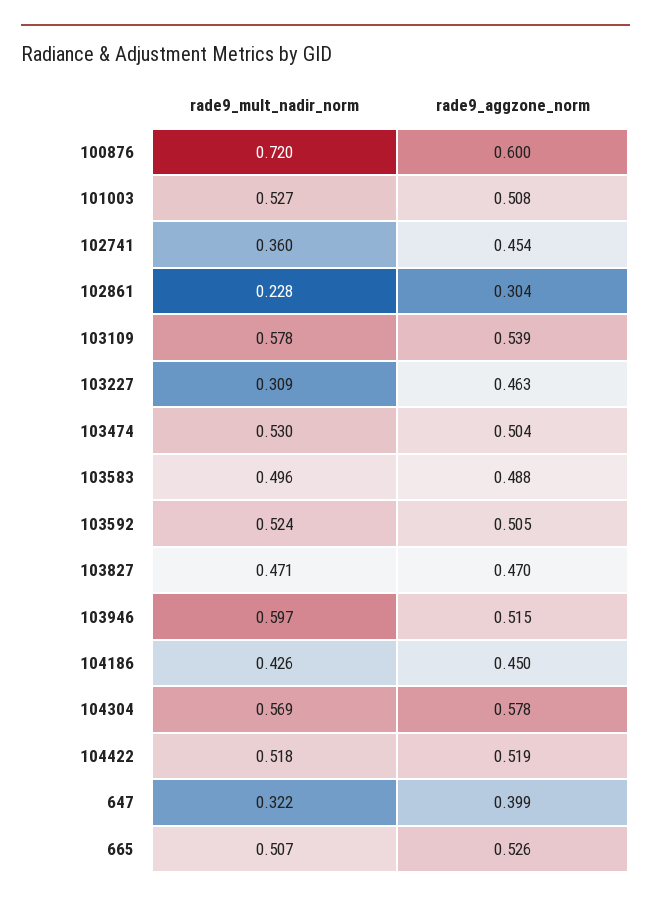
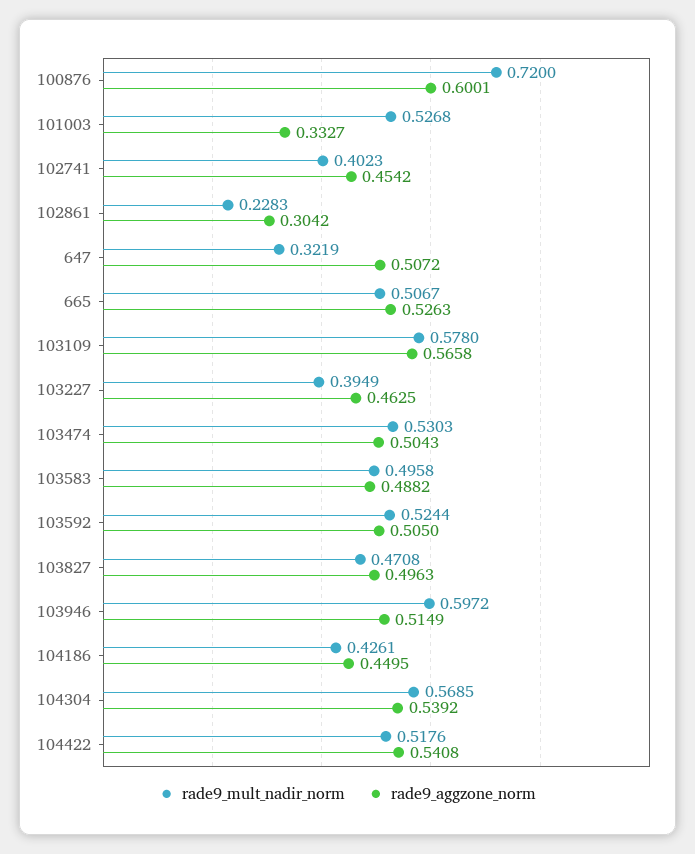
rade9_aggzone_norm, 101003: 0.508 -> 0.3327
rade9_mult_nadir_norm, 102741: 0.36 -> 0.4023
rade9_aggzone_norm, 103109: 0.539 -> 0.5658
rade9_mult_nadir_norm, 103227: 0.309 -> 0.3949
rade9_aggzone_norm, 103827: 0.47 -> 0.4963
rade9_aggzone_norm, 104304: 0.578 -> 0.5392
rade9_aggzone_norm, 104422: 0.519 -> 0.5408
rade9_aggzone_norm, 647: 0.399 -> 0.5072

